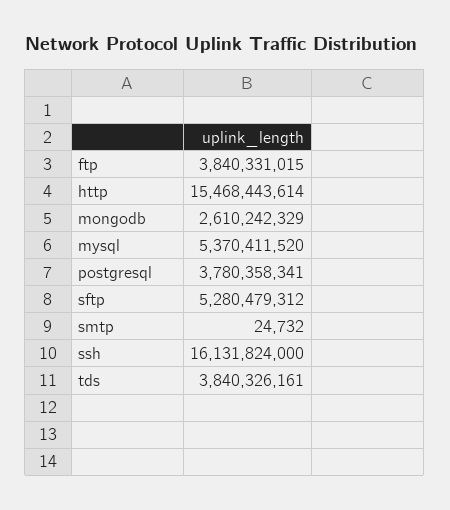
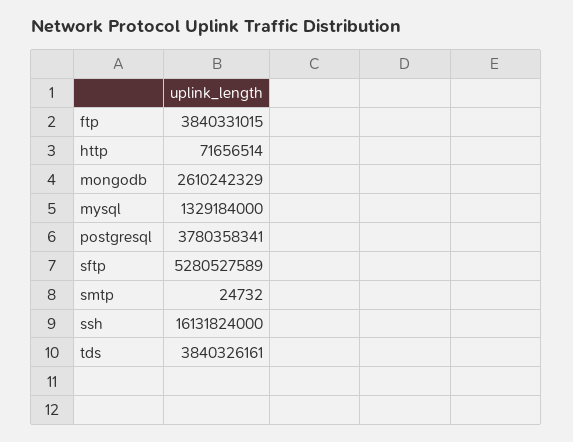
http: 15468443614 -> 71656514
mysql: 5370411520 -> 1329184000
sftp: 5280479312 -> 5280527589

